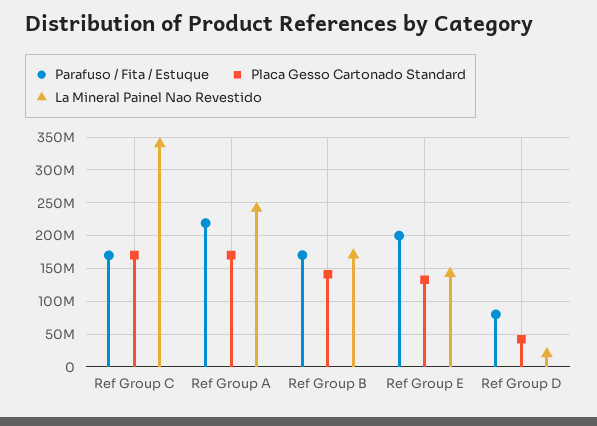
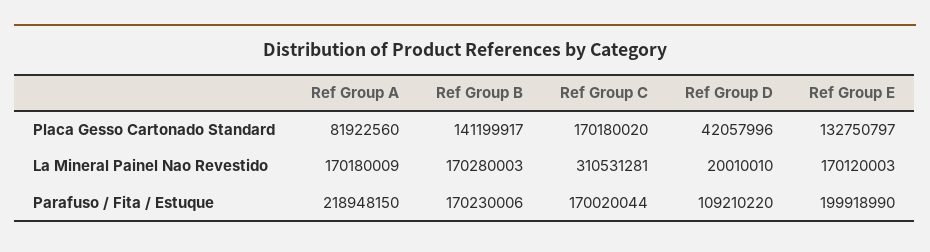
La Mineral Painel Nao Revestido, Ref Group C: 340000000 -> 310531281
Placa Gesso Cartonado Standard, Ref Group A: 170000000 -> 81922560
La Mineral Painel Nao Revestido, Ref Group A: 240000000 -> 170180009
La Mineral Painel Nao Revestido, Ref Group E: 140000000 -> 170120003
Parafuso / Fita / Estuque, Ref Group D: 80000000 -> 109210220

